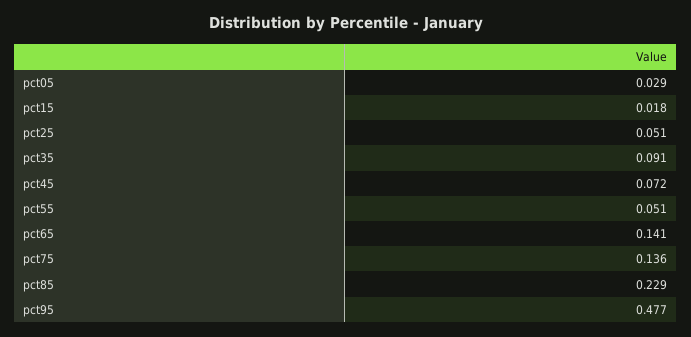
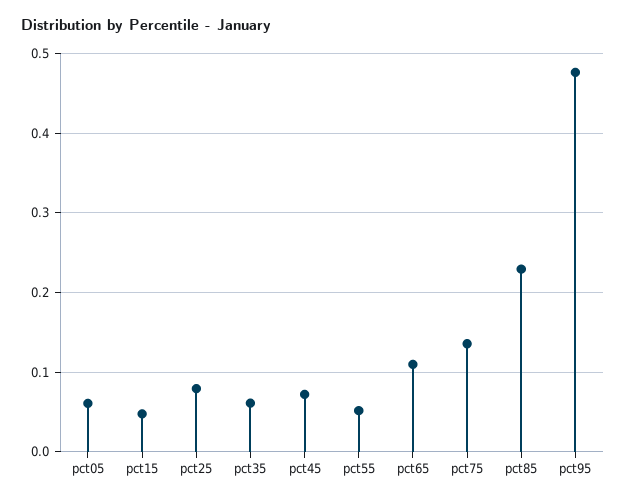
pct05: 0.029 -> 0.06
pct15: 0.018 -> 0.05
pct25: 0.051 -> 0.08
pct35: 0.091 -> 0.06
pct65: 0.141 -> 0.11

